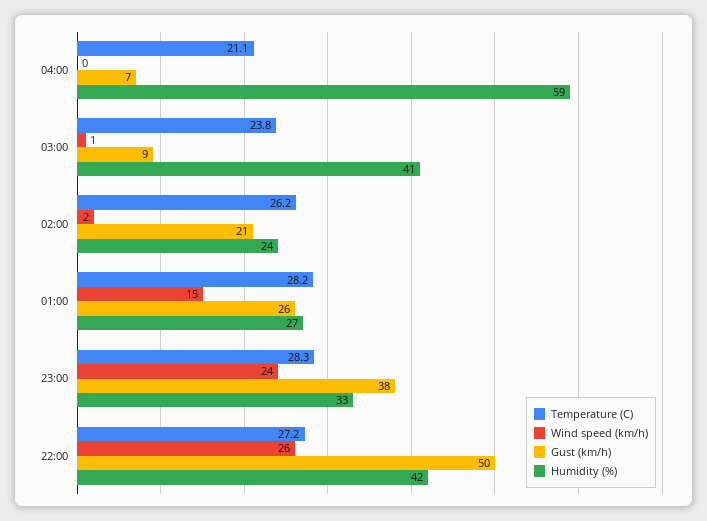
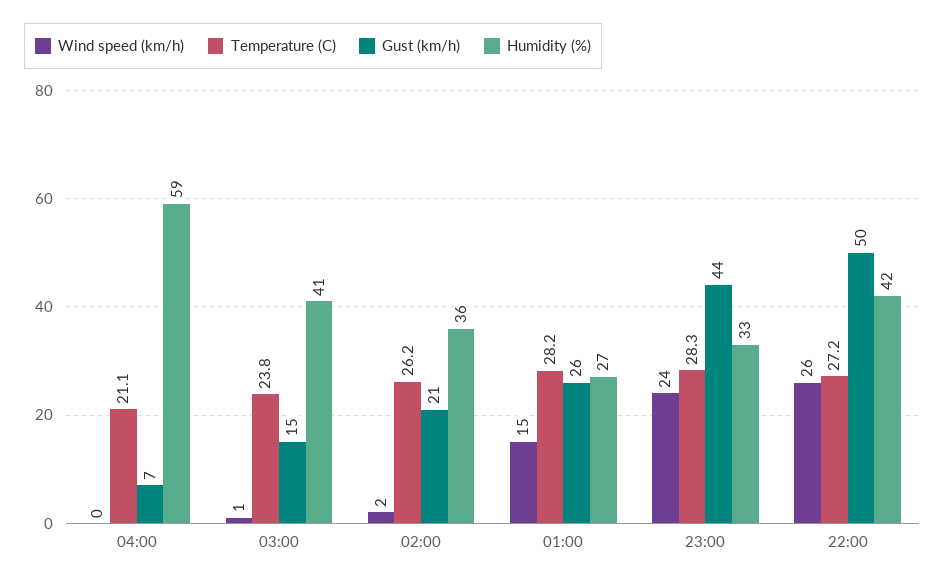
Gust (km/h), 03:00: 9 -> 15
Humidity (%), 02:00: 24 -> 36
Gust (km/h), 23:00: 38 -> 44

